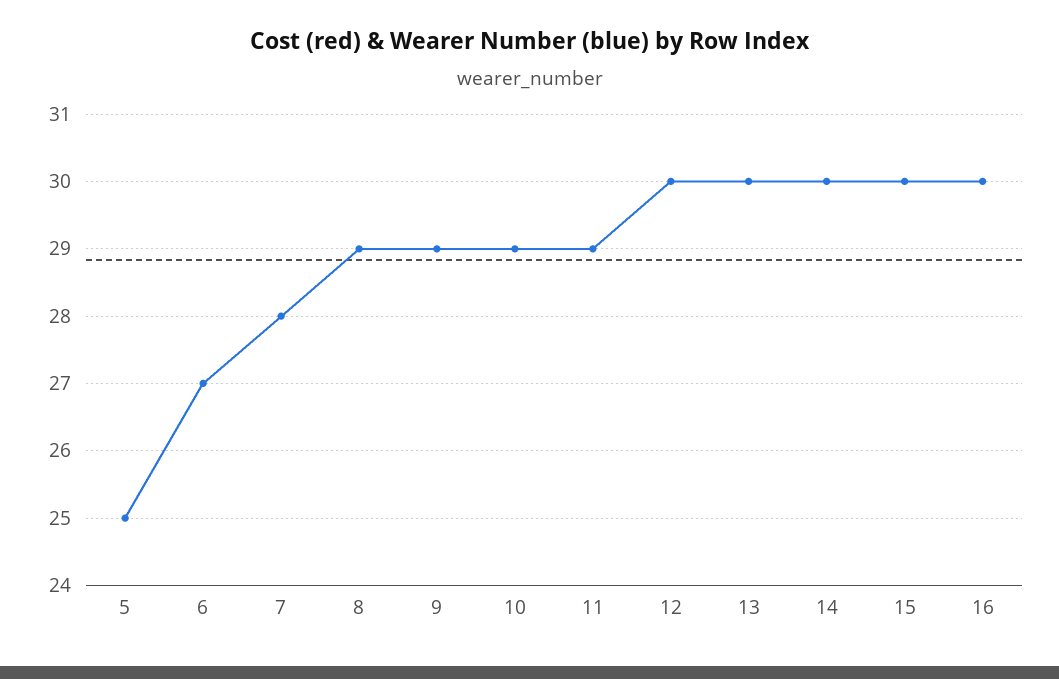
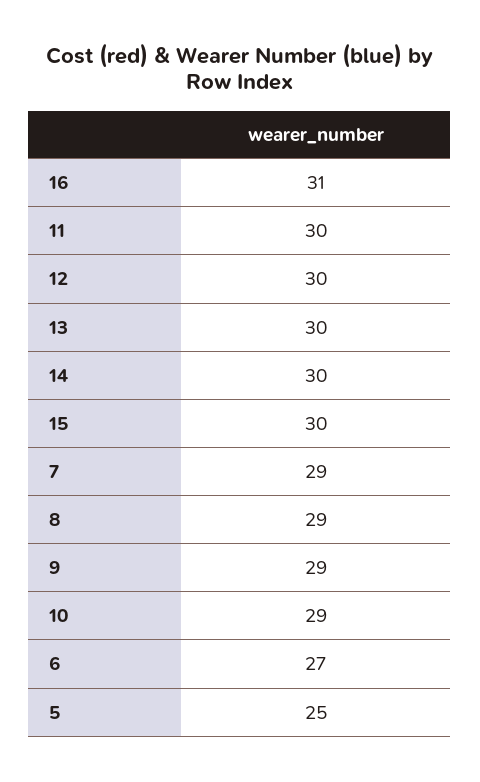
7: 28 -> 29
11: 29 -> 30
16: 30 -> 31

